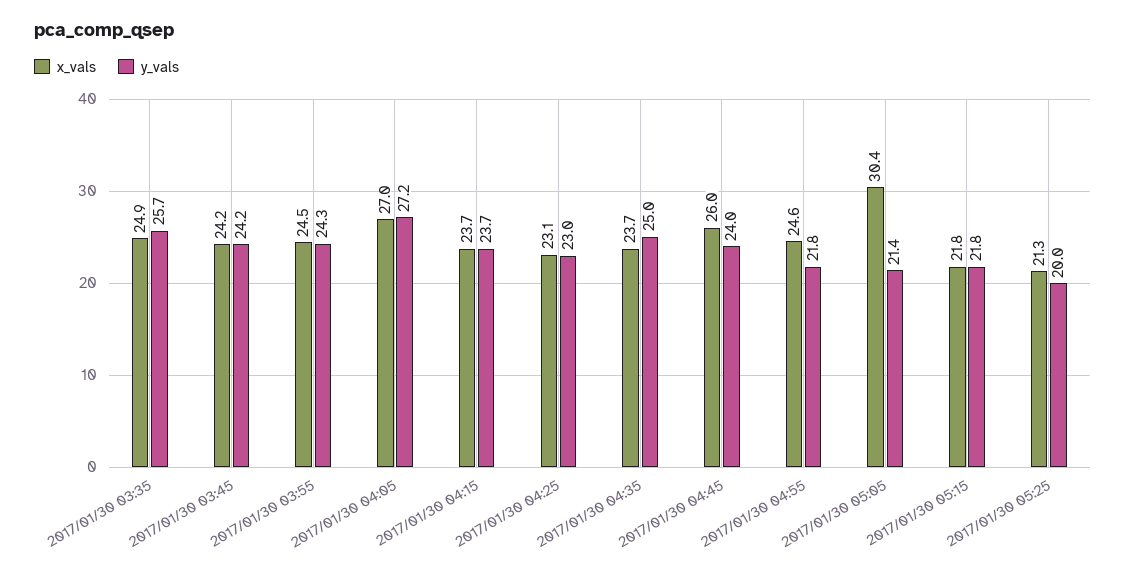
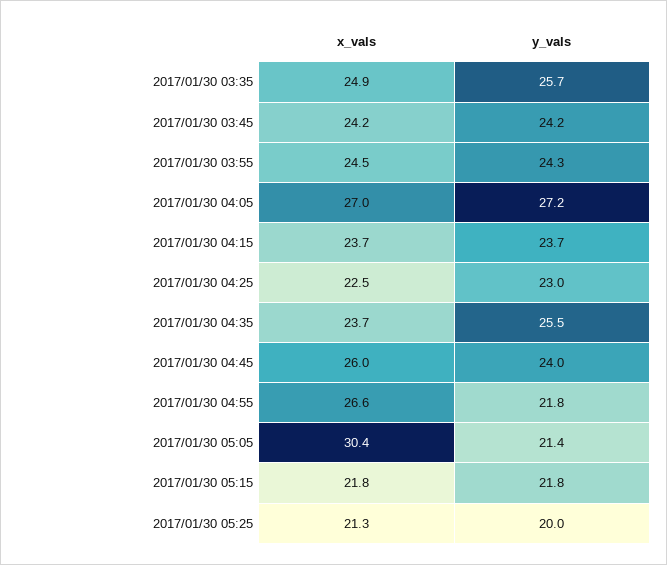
x_vals, 2017/01/30 04:25: 23.1 -> 22.5
y_vals, 2017/01/30 04:35: 25 -> 25.5
x_vals, 2017/01/30 04:55: 24.6 -> 26.6

